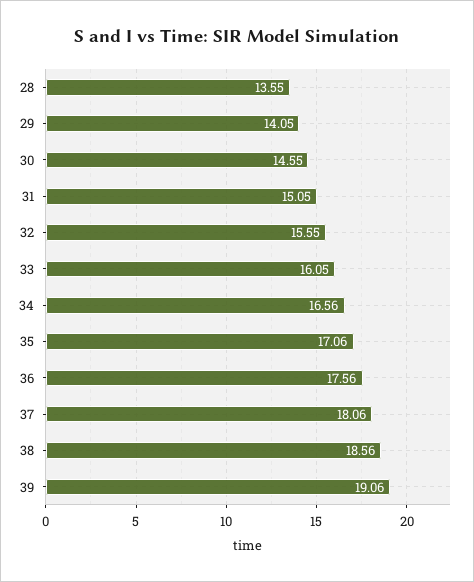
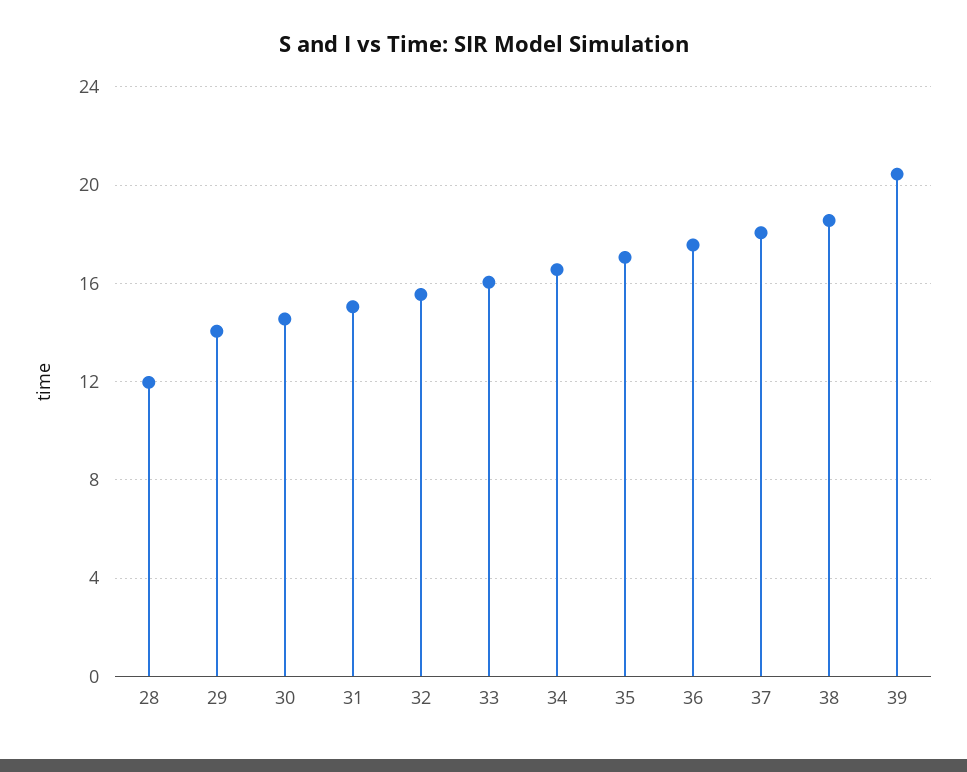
28: 13.55 -> 12
39: 19.06 -> 20.5

